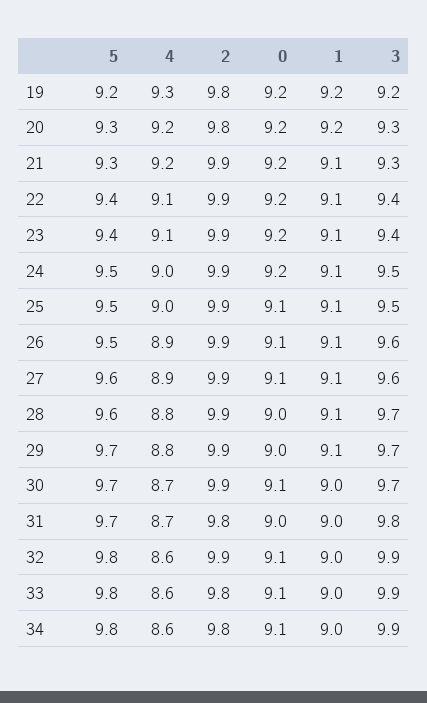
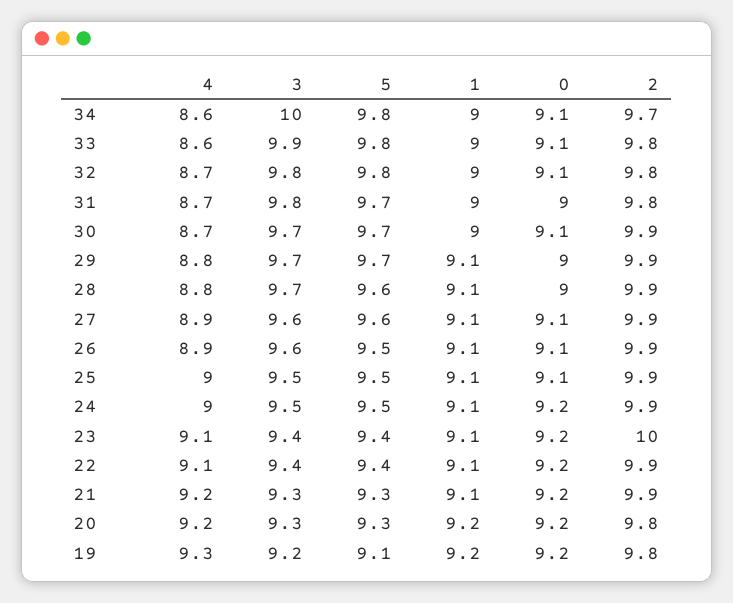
5, 19: 9.2 -> 9.1
2, 23: 9.9 -> 10
4, 32: 8.6 -> 8.7
2, 32: 9.9 -> 9.8
3, 32: 9.9 -> 9.8
2, 34: 9.8 -> 9.7
3, 34: 9.9 -> 10

